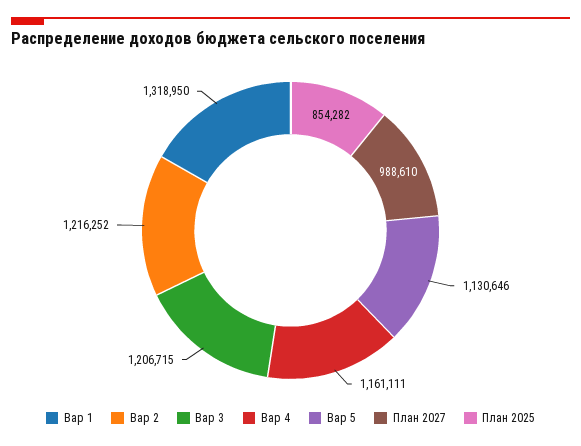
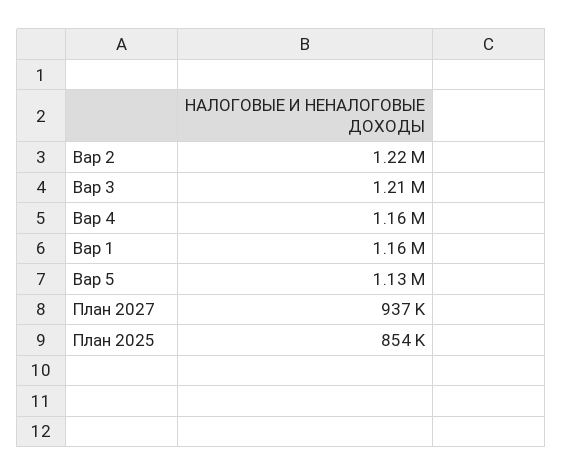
Вар 1: 1318950 -> 1160000
План 2027: 988610 -> 937000

